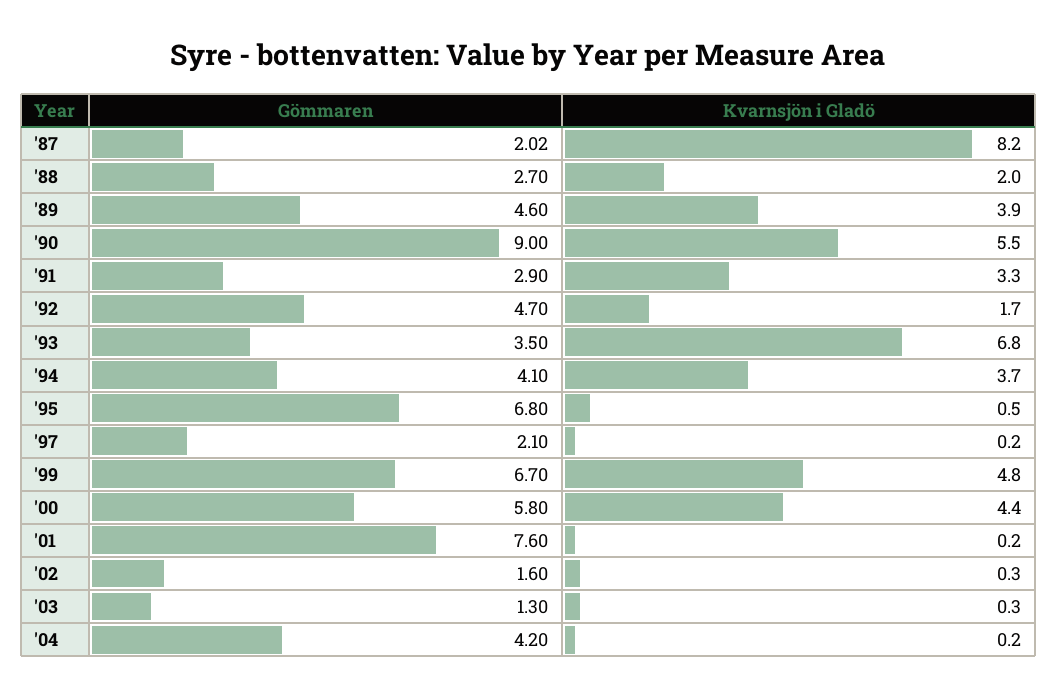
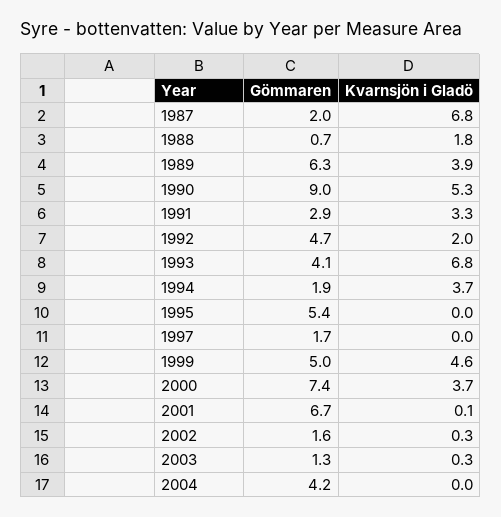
Kvarnsjön i Gladö, '87: 8.2 -> 6.8
Gömmaren, '88: 2.7 -> 0.7
Kvarnsjön i Gladö, '88: 2 -> 1.8
Gömmaren, '89: 4.6 -> 6.3
Kvarnsjön i Gladö, '90: 5.5 -> 5.3
Kvarnsjön i Gladö, '92: 1.7 -> 2
Gömmaren, '93: 3.5 -> 4.1
Gömmaren, '94: 4.1 -> 1.9
Gömmaren, '95: 6.8 -> 5.4
Kvarnsjön i Gladö, '95: 0.5 -> 0
Gömmaren, '97: 2.1 -> 1.7
Kvarnsjön i Gladö, '97: 0.2 -> 0
Gömmaren, '99: 6.7 -> 5
Kvarnsjön i Gladö, '99: 4.8 -> 4.6
Gömmaren, '00: 5.8 -> 7.4
Kvarnsjön i Gladö, '00: 4.4 -> 3.7
Gömmaren, '01: 7.6 -> 6.7
Kvarnsjön i Gladö, '01: 0.2 -> 0.1
Kvarnsjön i Gladö, '04: 0.2 -> 0

